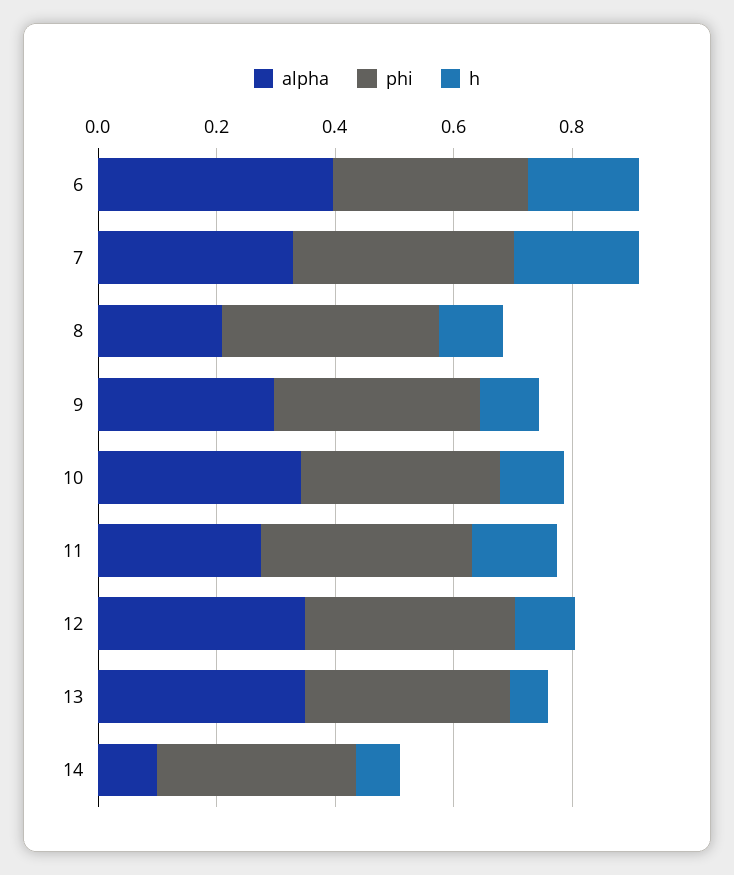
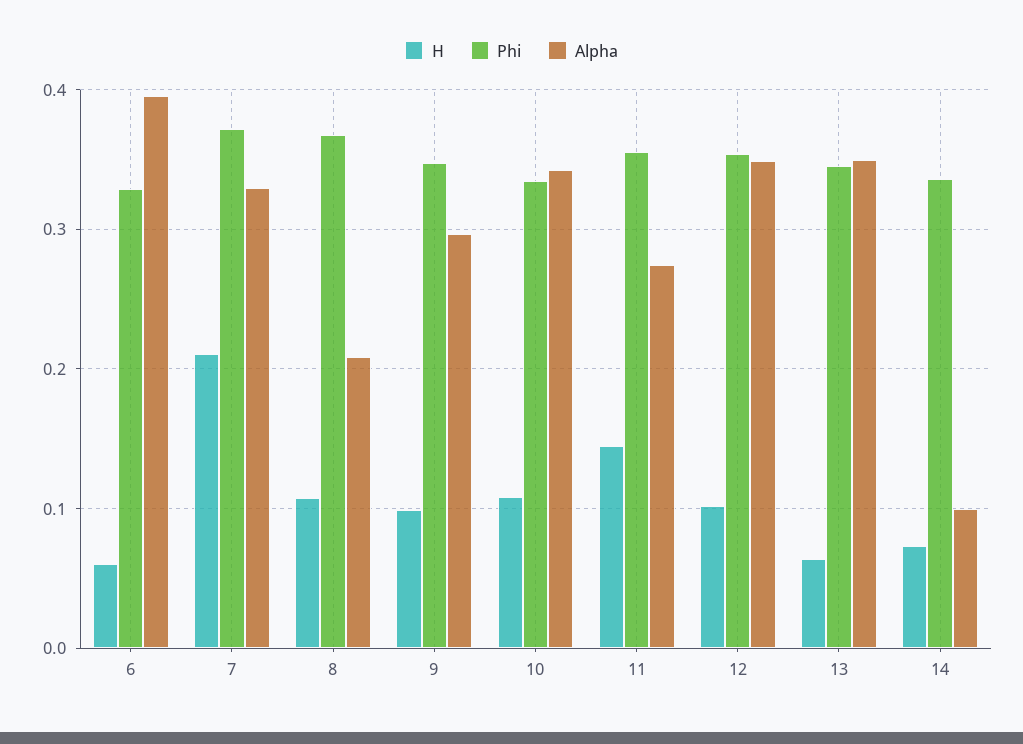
h, 6: 0.2 -> 0.06

